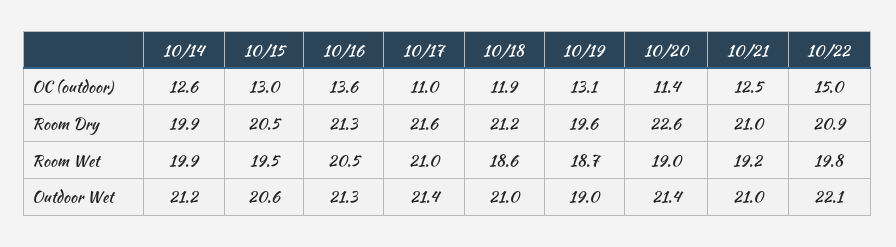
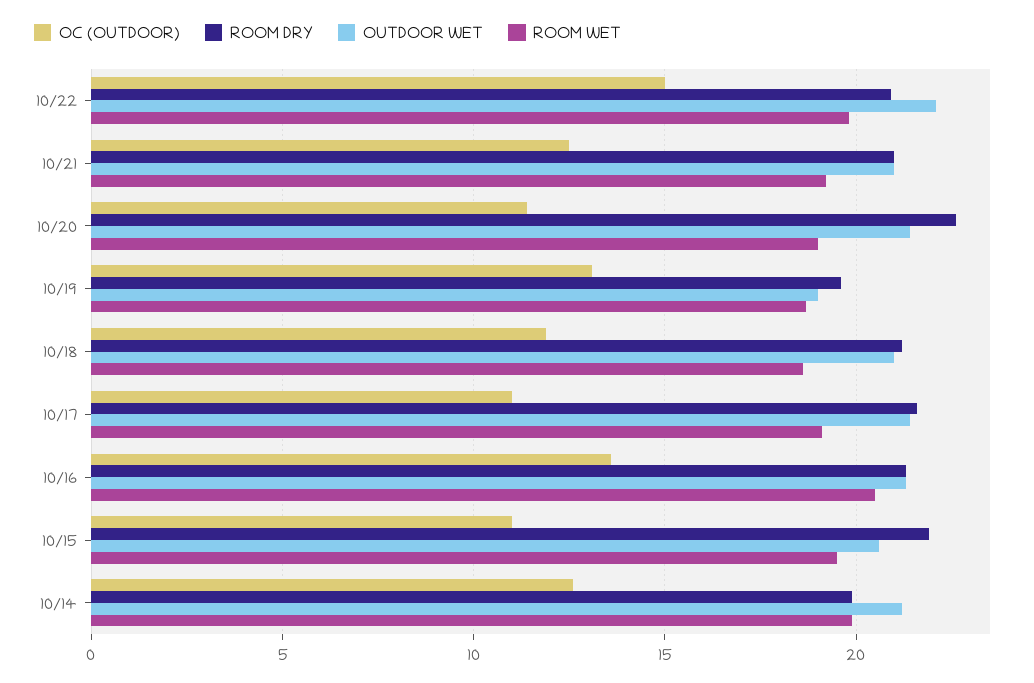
OC (outdoor), 10/15: 13 -> 11
Room Dry, 10/15: 20.5 -> 22
Room Wet, 10/17: 21 -> 19

